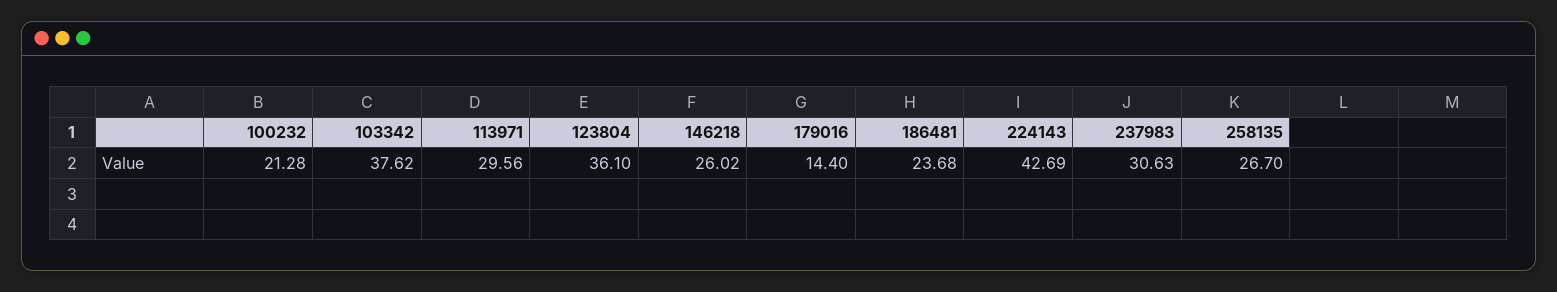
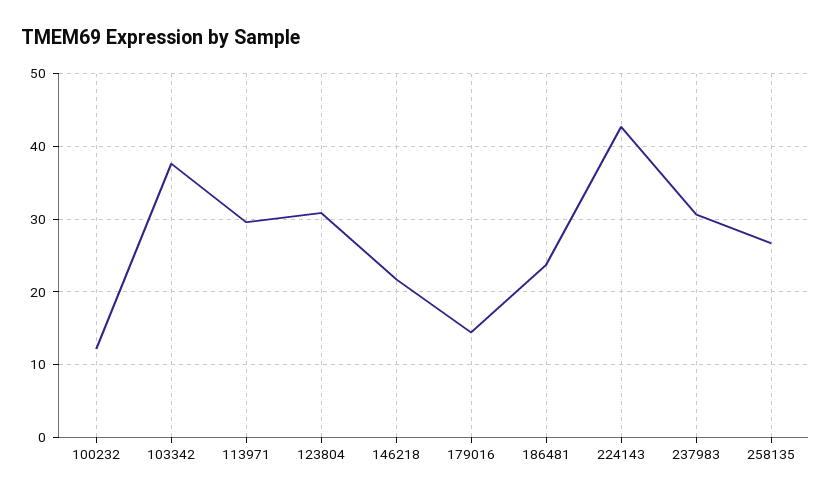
100232: 21.28 -> 12
123804: 36.1 -> 31
146218: 26.02 -> 22

